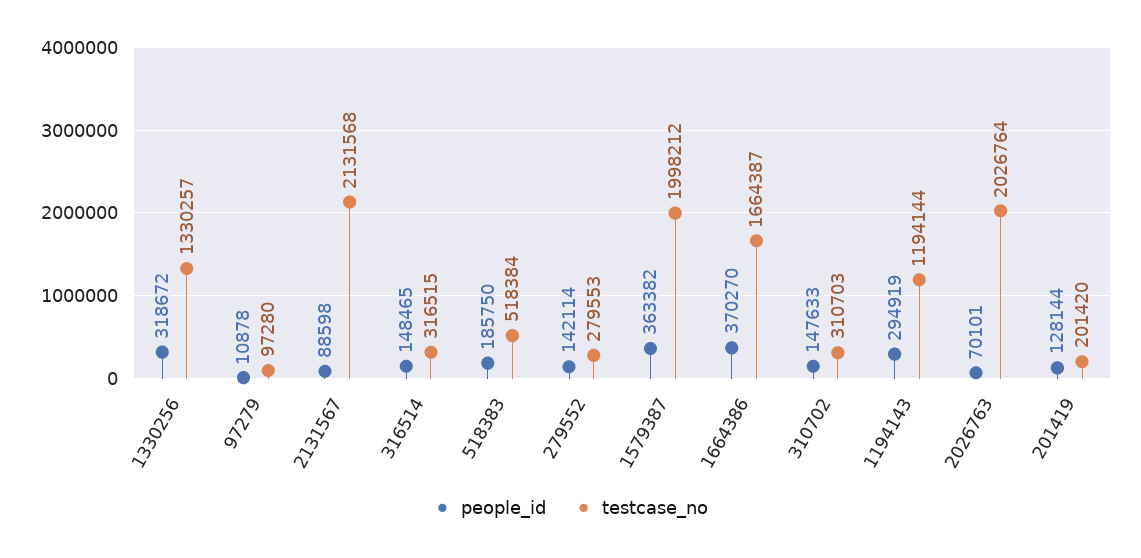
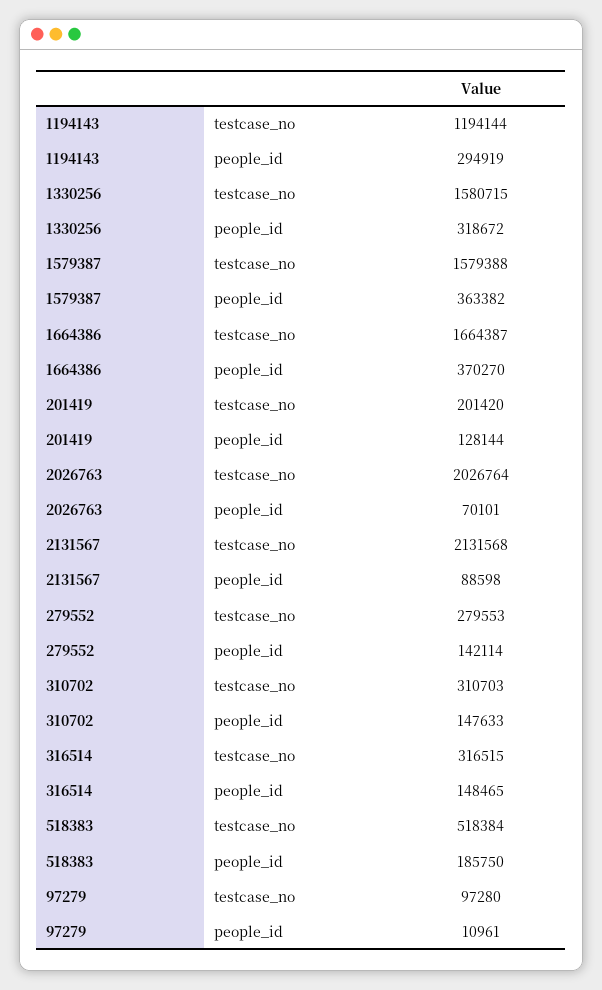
testcase_no, 1330256: 1330257 -> 1580715
people_id, 97279: 10878 -> 10961
testcase_no, 1579387: 1998212 -> 1579388

